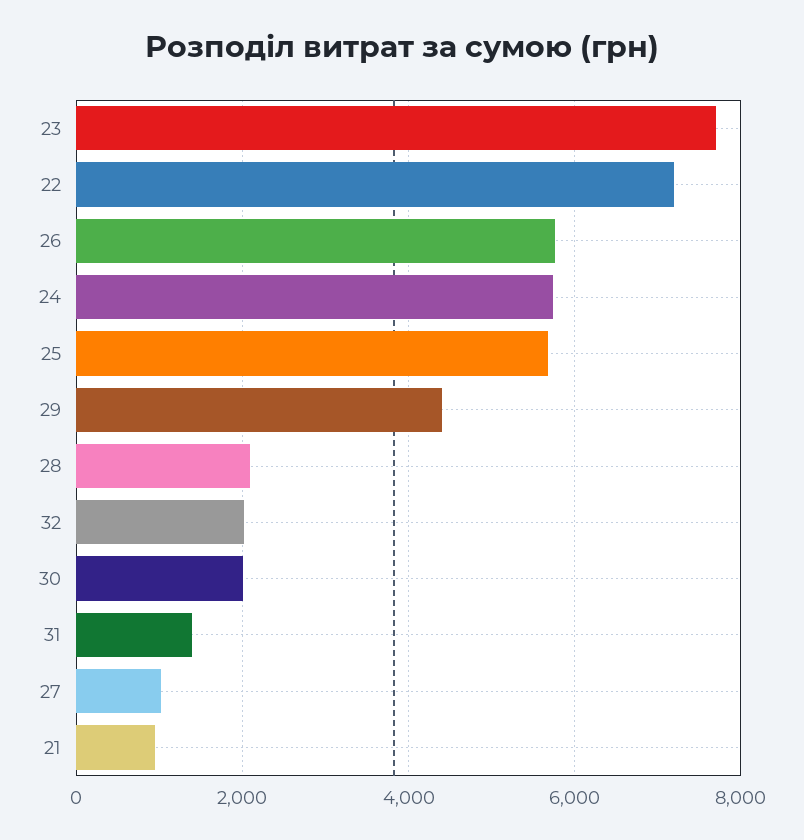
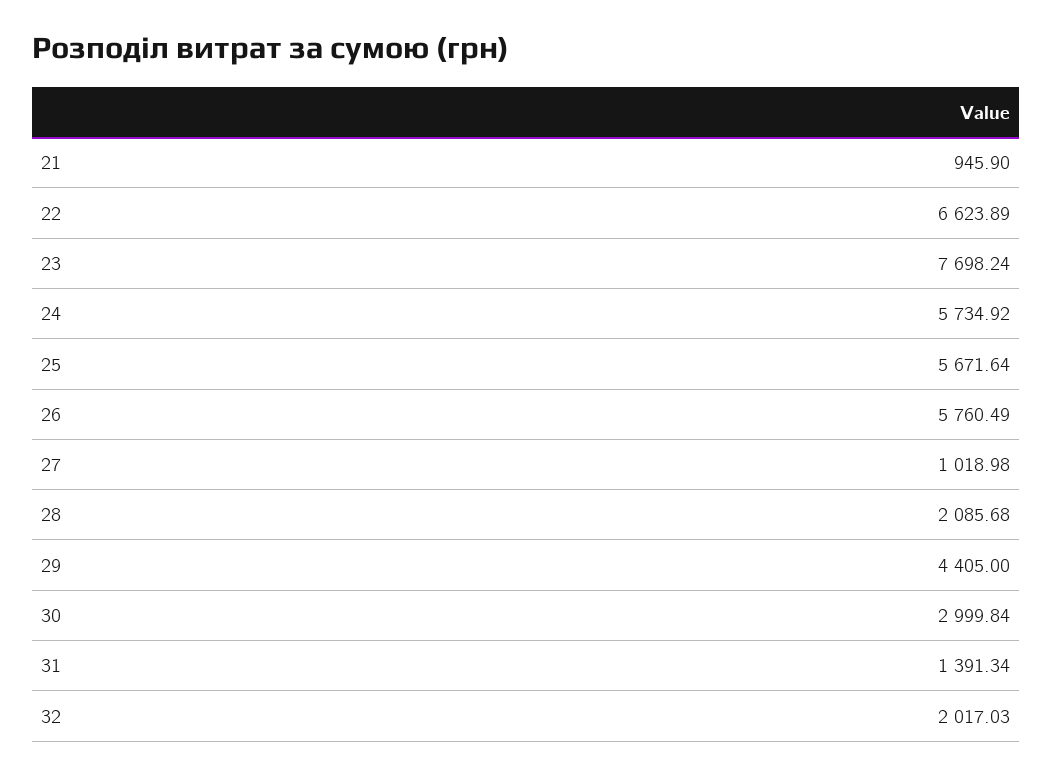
22: 7200 -> 6623.89
30: 2000 -> 2999.84

